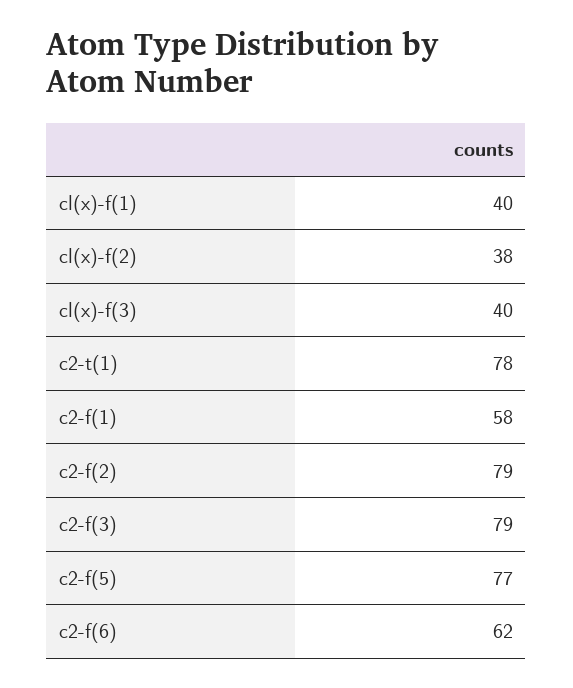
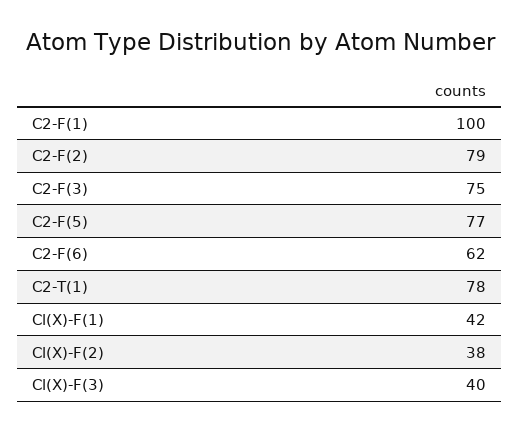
cl(x)-f(1): 40 -> 42
c2-f(1): 58 -> 100
c2-f(3): 79 -> 75

